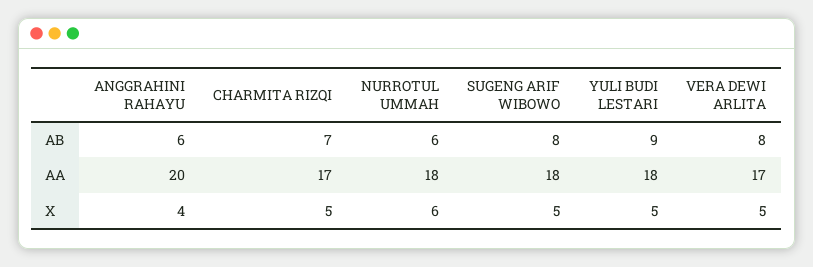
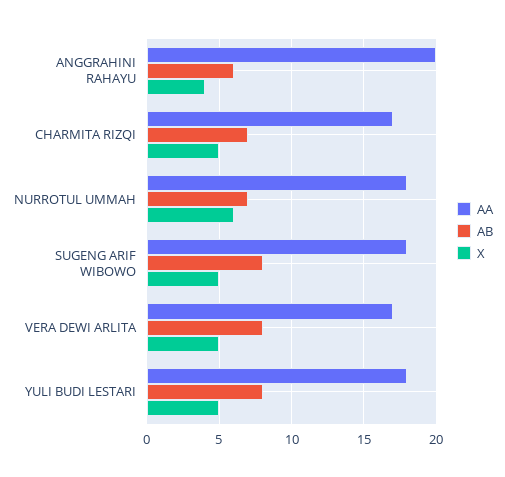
AB, NURROTUL UMMAH: 6 -> 7
AB, YULI BUDI LESTARI: 9 -> 8

